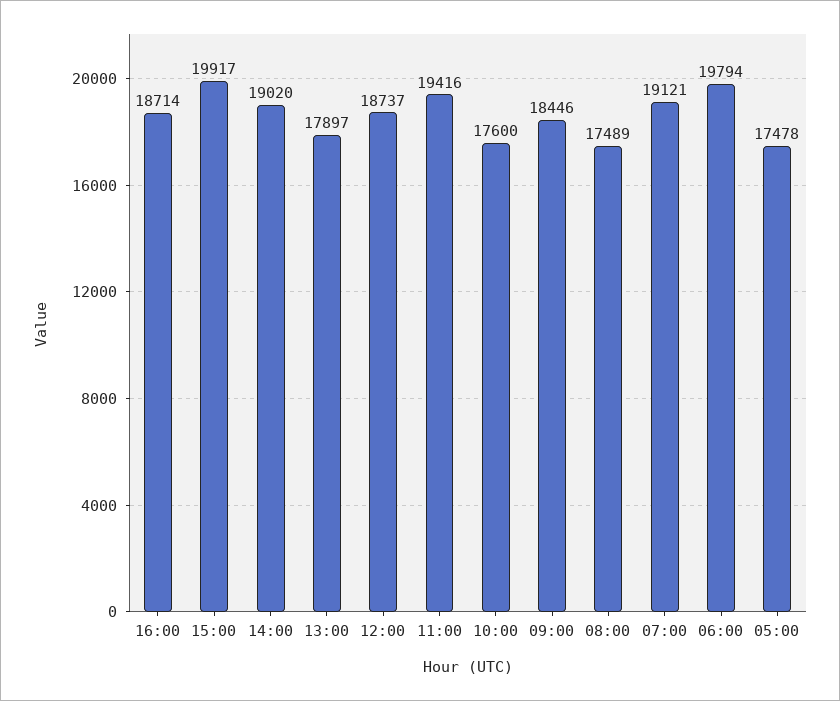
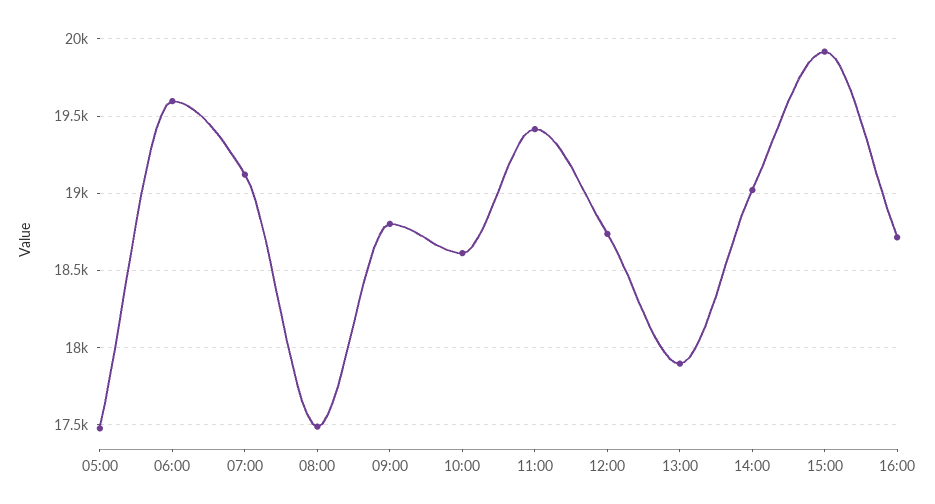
10:00: 17600 -> 18600
09:00: 18446 -> 18800
06:00: 19794 -> 19600

